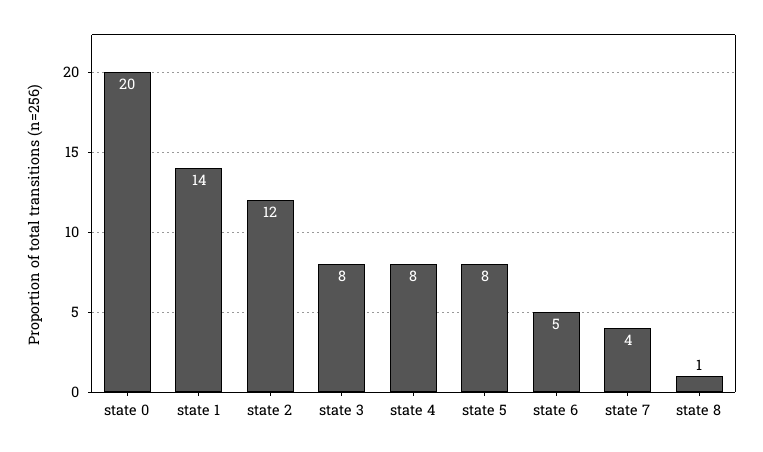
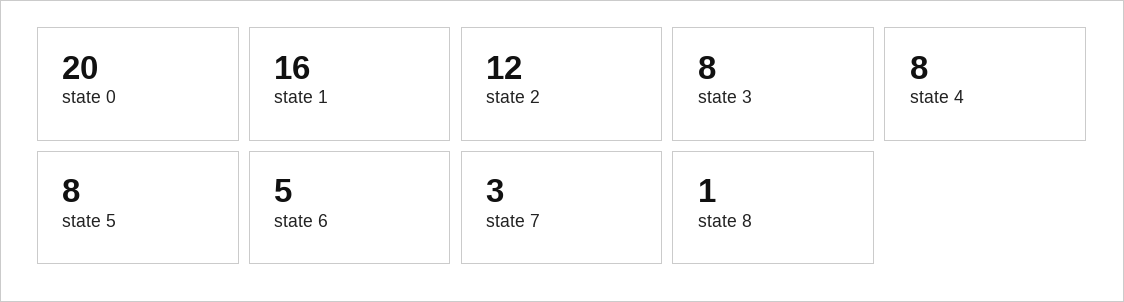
state 1: 14 -> 16
state 7: 4 -> 3

